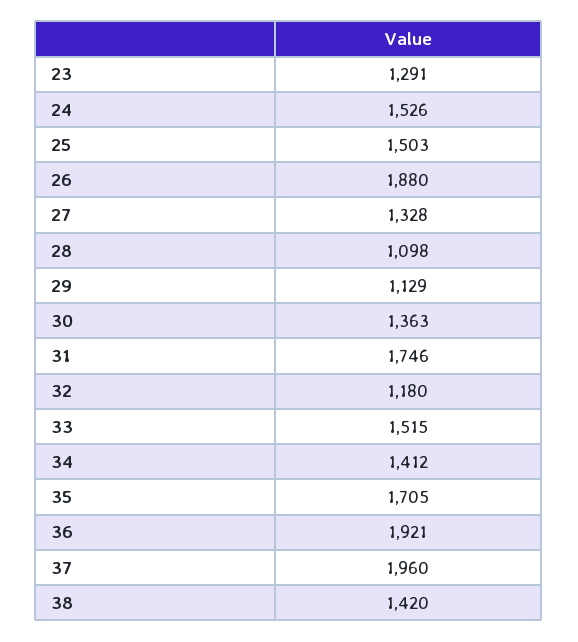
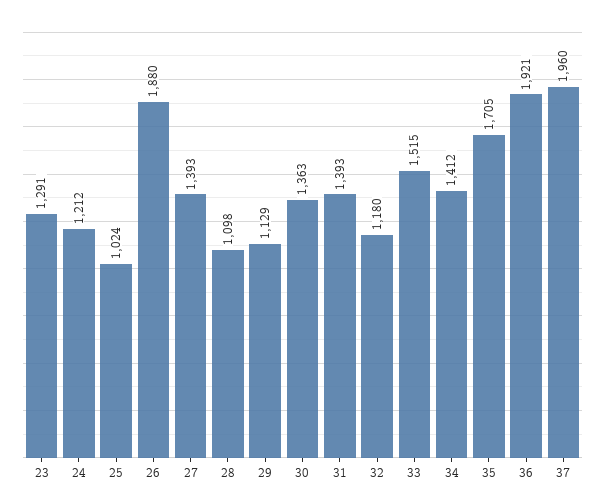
24: 1526 -> 1212
25: 1503 -> 1024
27: 1328 -> 1393
31: 1746 -> 1393
38: 1420 -> none

